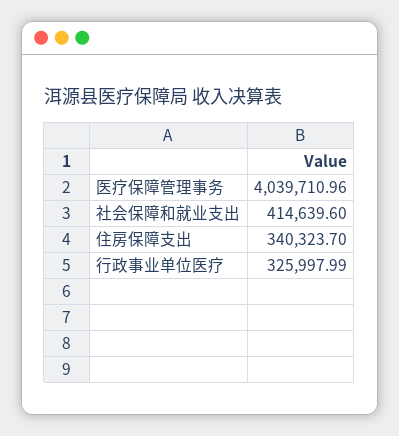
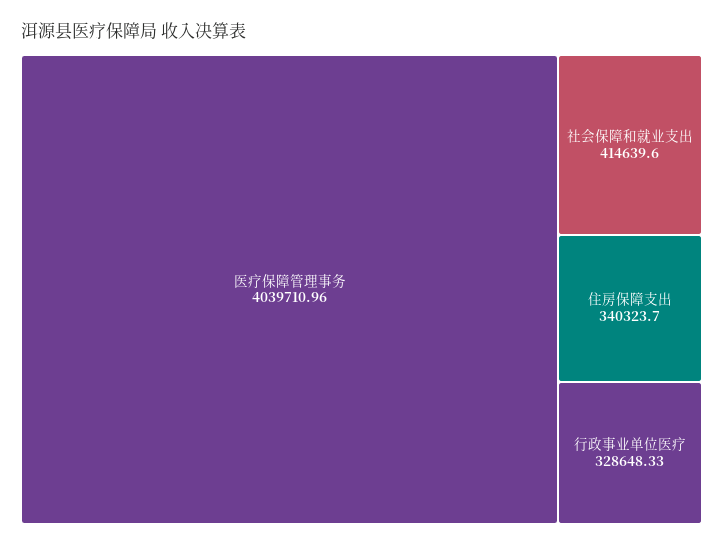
行政事业单位医疗: 325997.99 -> 328648.33

